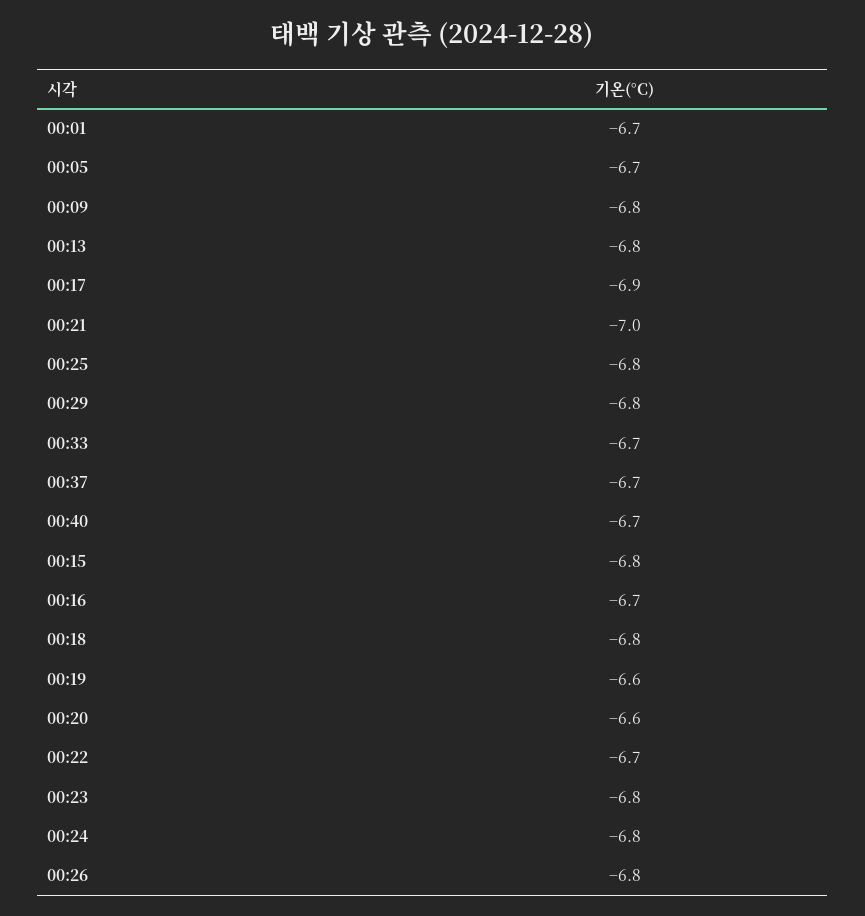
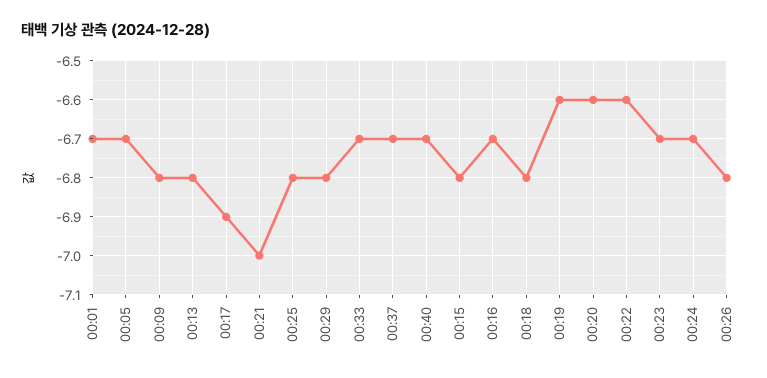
00:22: -6.7 -> -6.6
00:23: -6.8 -> -6.7
00:24: -6.8 -> -6.7

